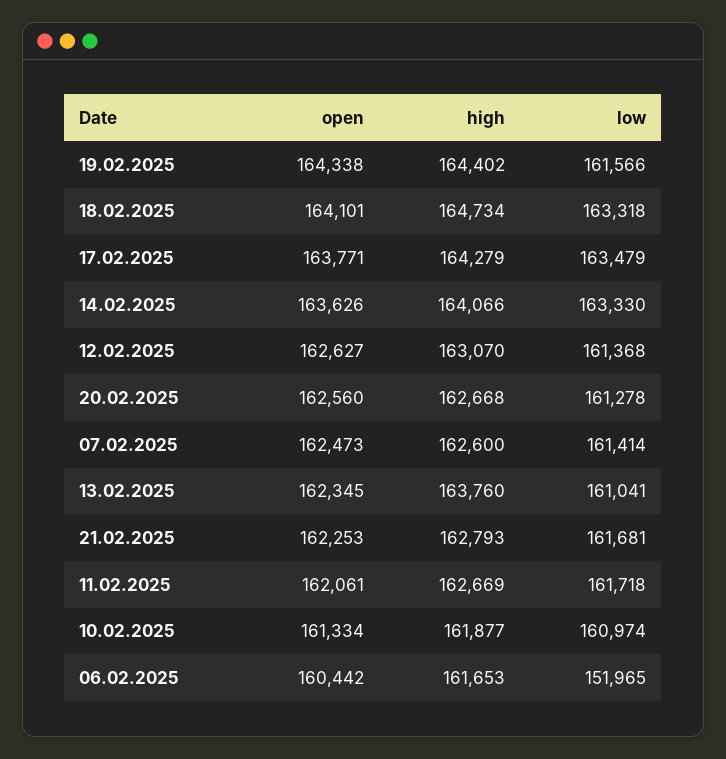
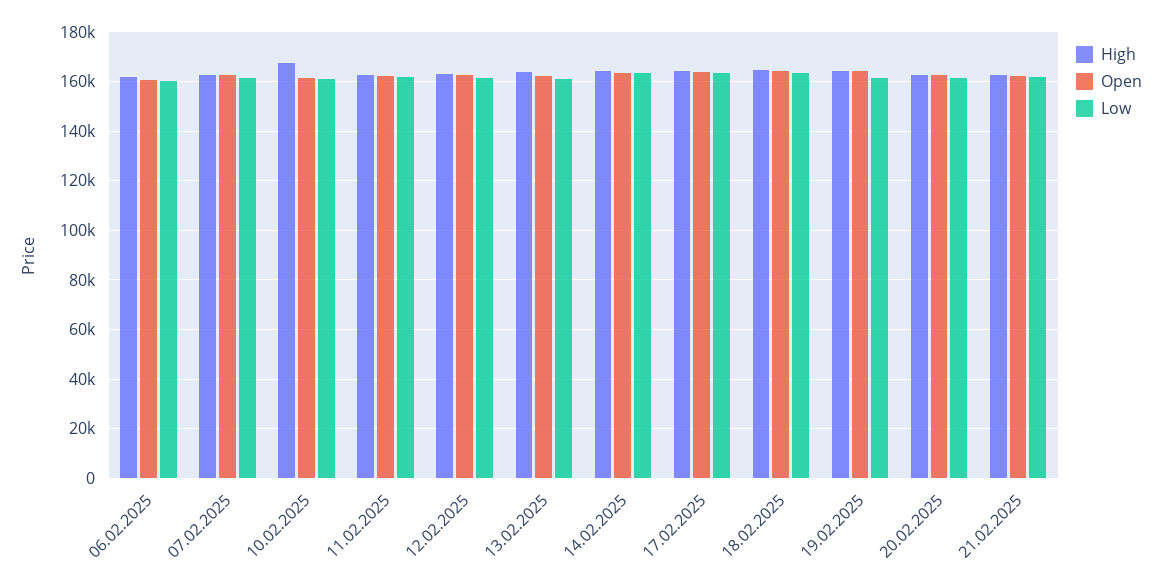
high, 10.02.2025: 161877 -> 167500
low, 06.02.2025: 151965 -> 160000

